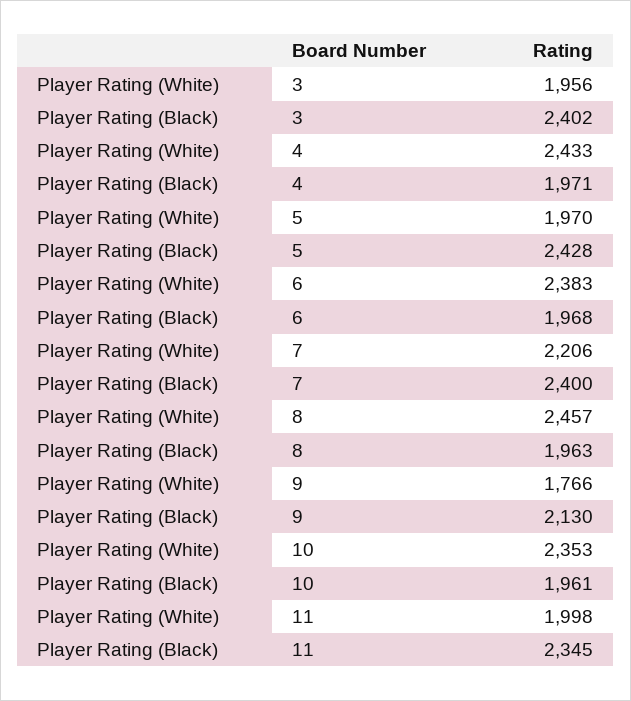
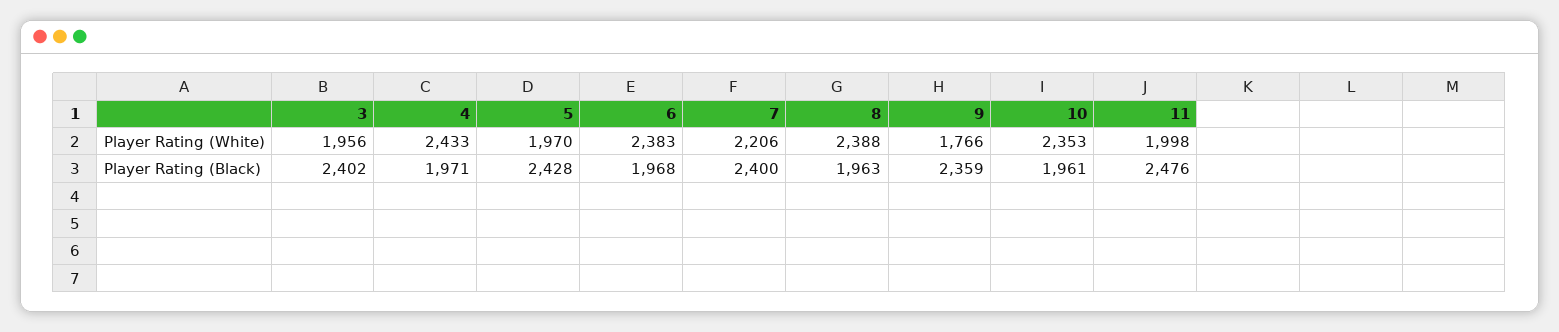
Player Rating (White), 8: 2457 -> 2388
Player Rating (Black), 9: 2130 -> 2359
Player Rating (Black), 11: 2345 -> 2476

